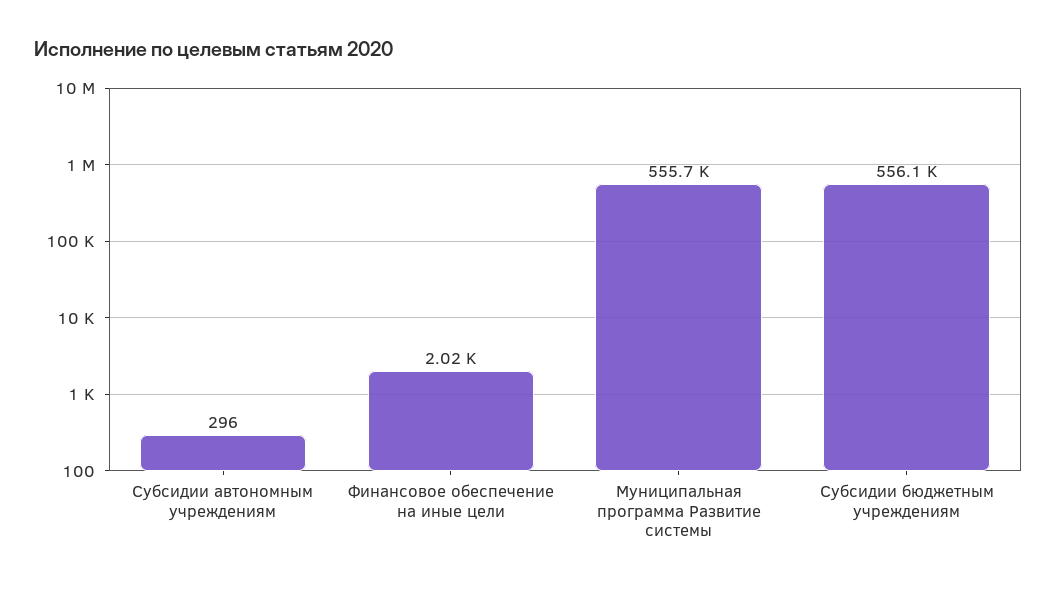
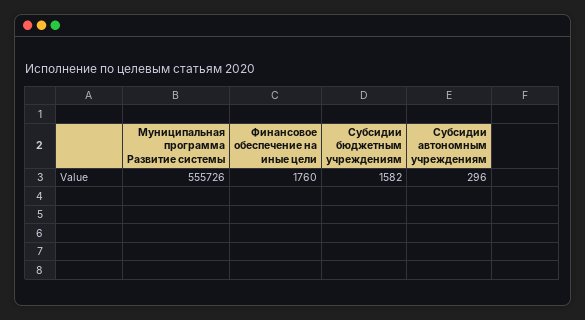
Финансовое обеспечение на иные цели: 2020 -> 1760
Субсидии бюджетным учреждениям: 556100 -> 1582

